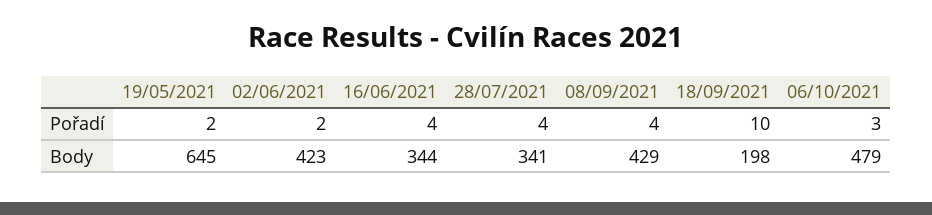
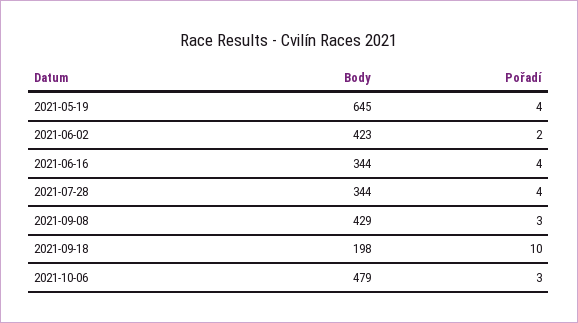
19/05/2021, Pořadí: 2 -> 4
08/09/2021, Pořadí: 4 -> 3
28/07/2021, Body: 341 -> 344

